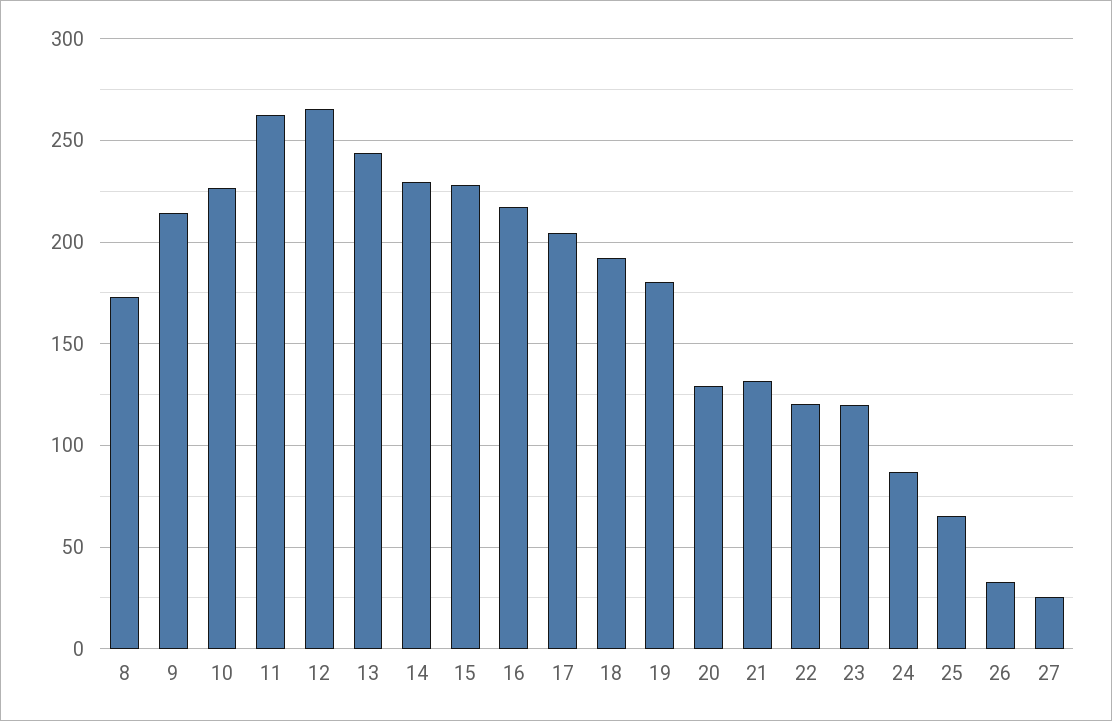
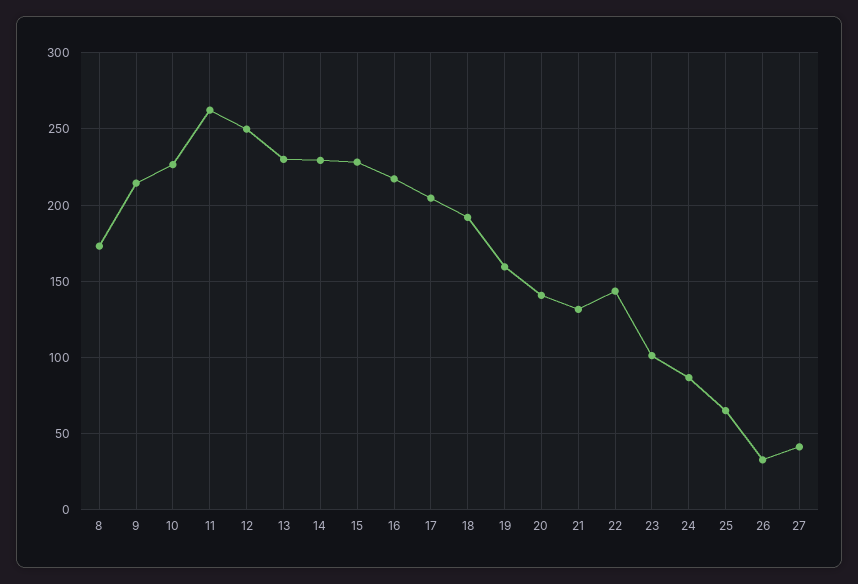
12: 265 -> 250
13: 245 -> 230
19: 180 -> 160
20: 130 -> 140
22: 120 -> 145
23: 120 -> 100
27: 25 -> 40

